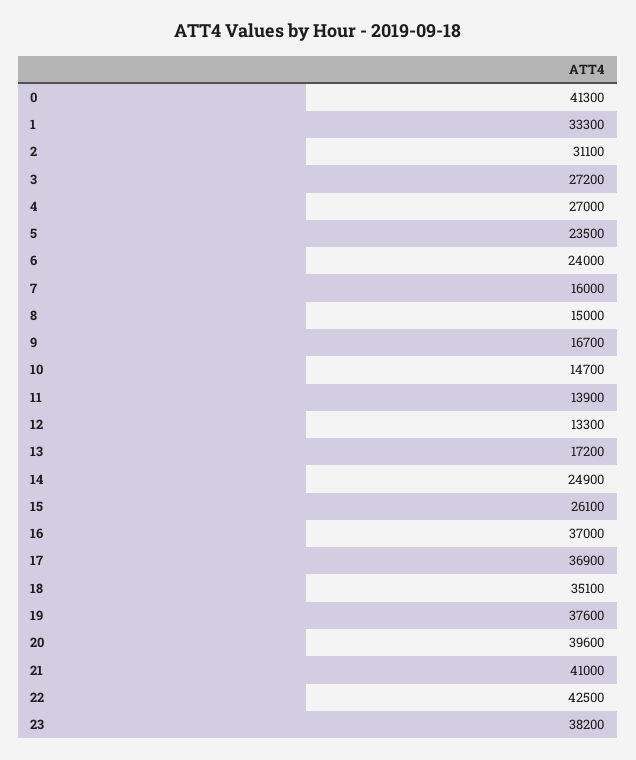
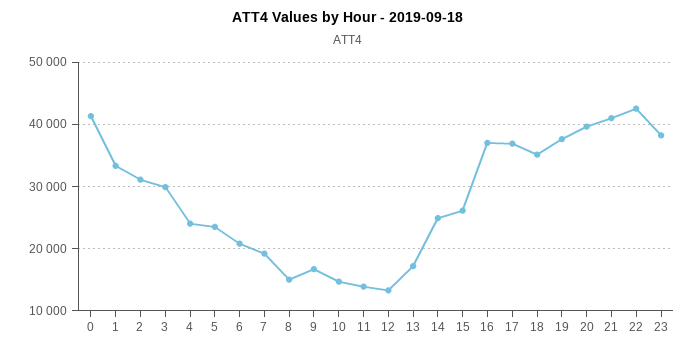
3: 27200 -> 30000
4: 27000 -> 24000
6: 24000 -> 21000
7: 16000 -> 19000

